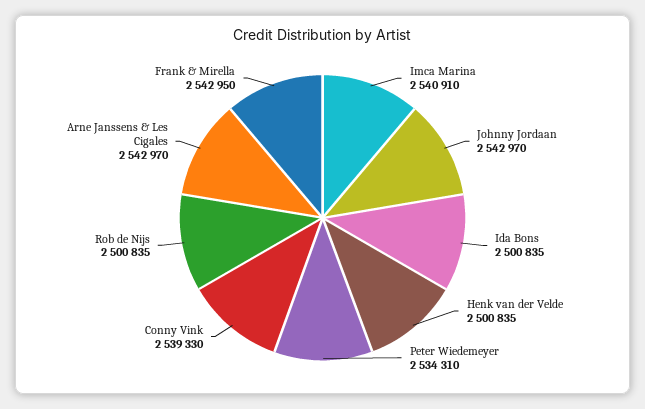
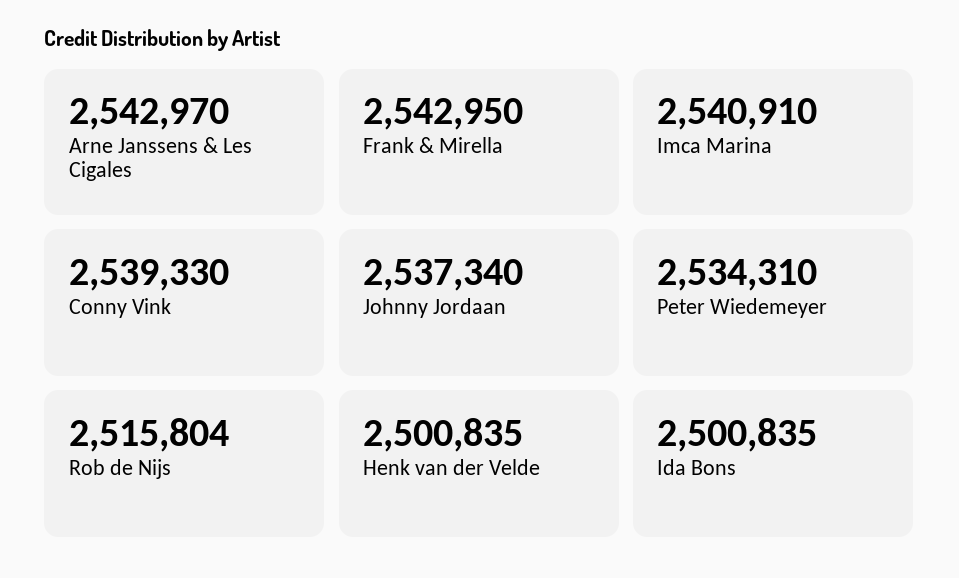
Johnny Jordaan: 2542970 -> 2537340
Rob de Nijs: 2500835 -> 2515804

